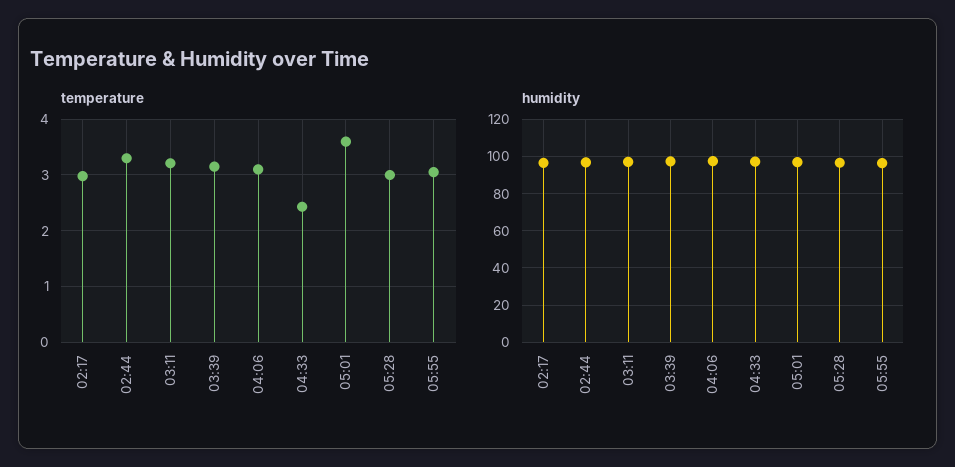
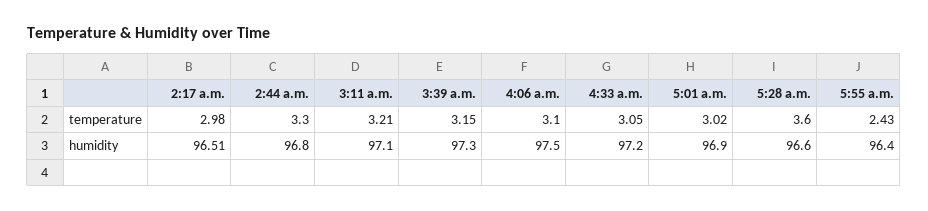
temperature, 04:33: 2.4 -> 3.05
temperature, 05:01: 3.6 -> 3.02
temperature, 05:28: 3 -> 3.6
temperature, 05:55: 3 -> 2.43

